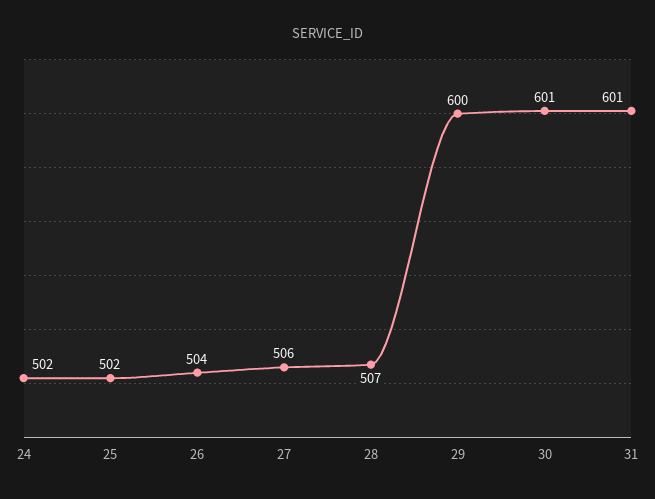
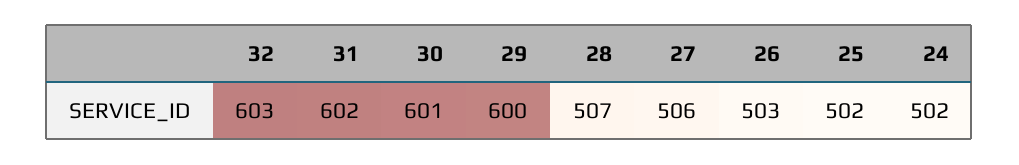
26: 504 -> 503
31: 601 -> 602
32: none -> 603

